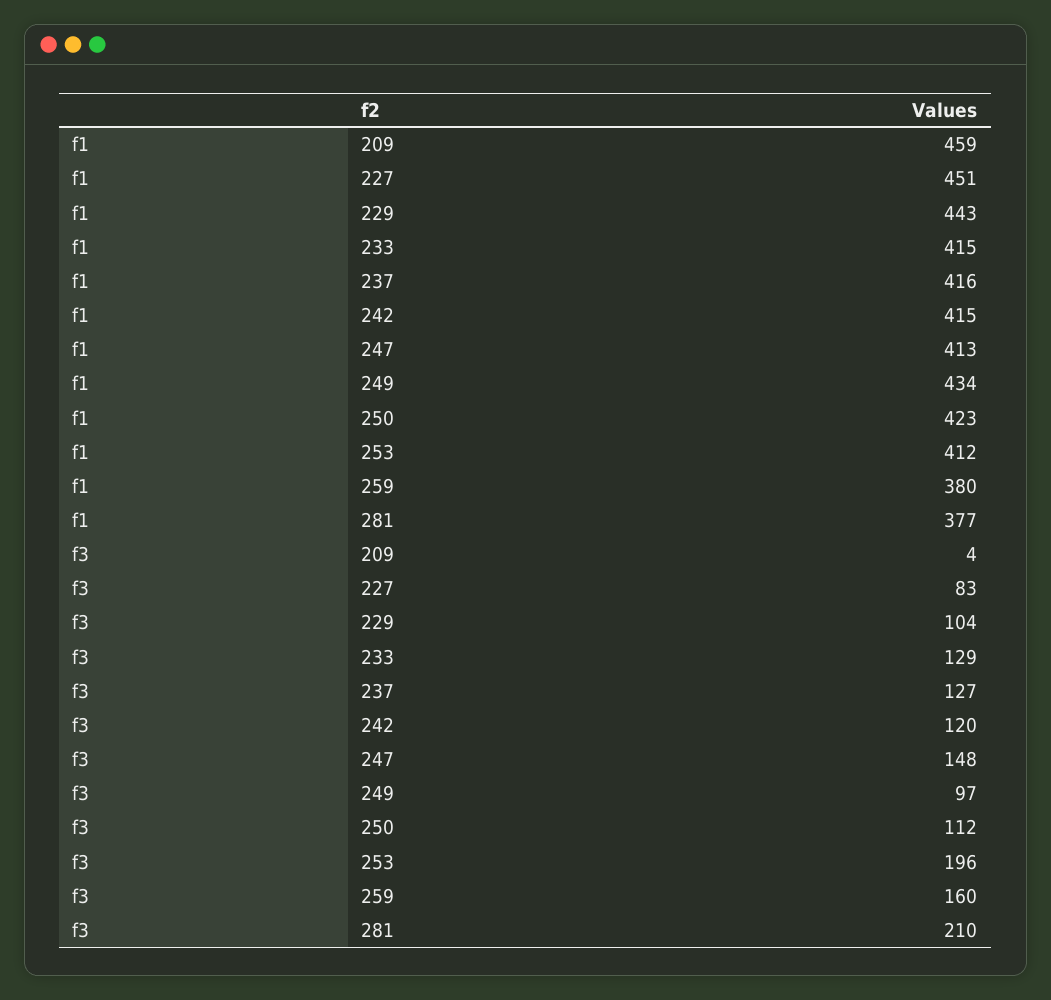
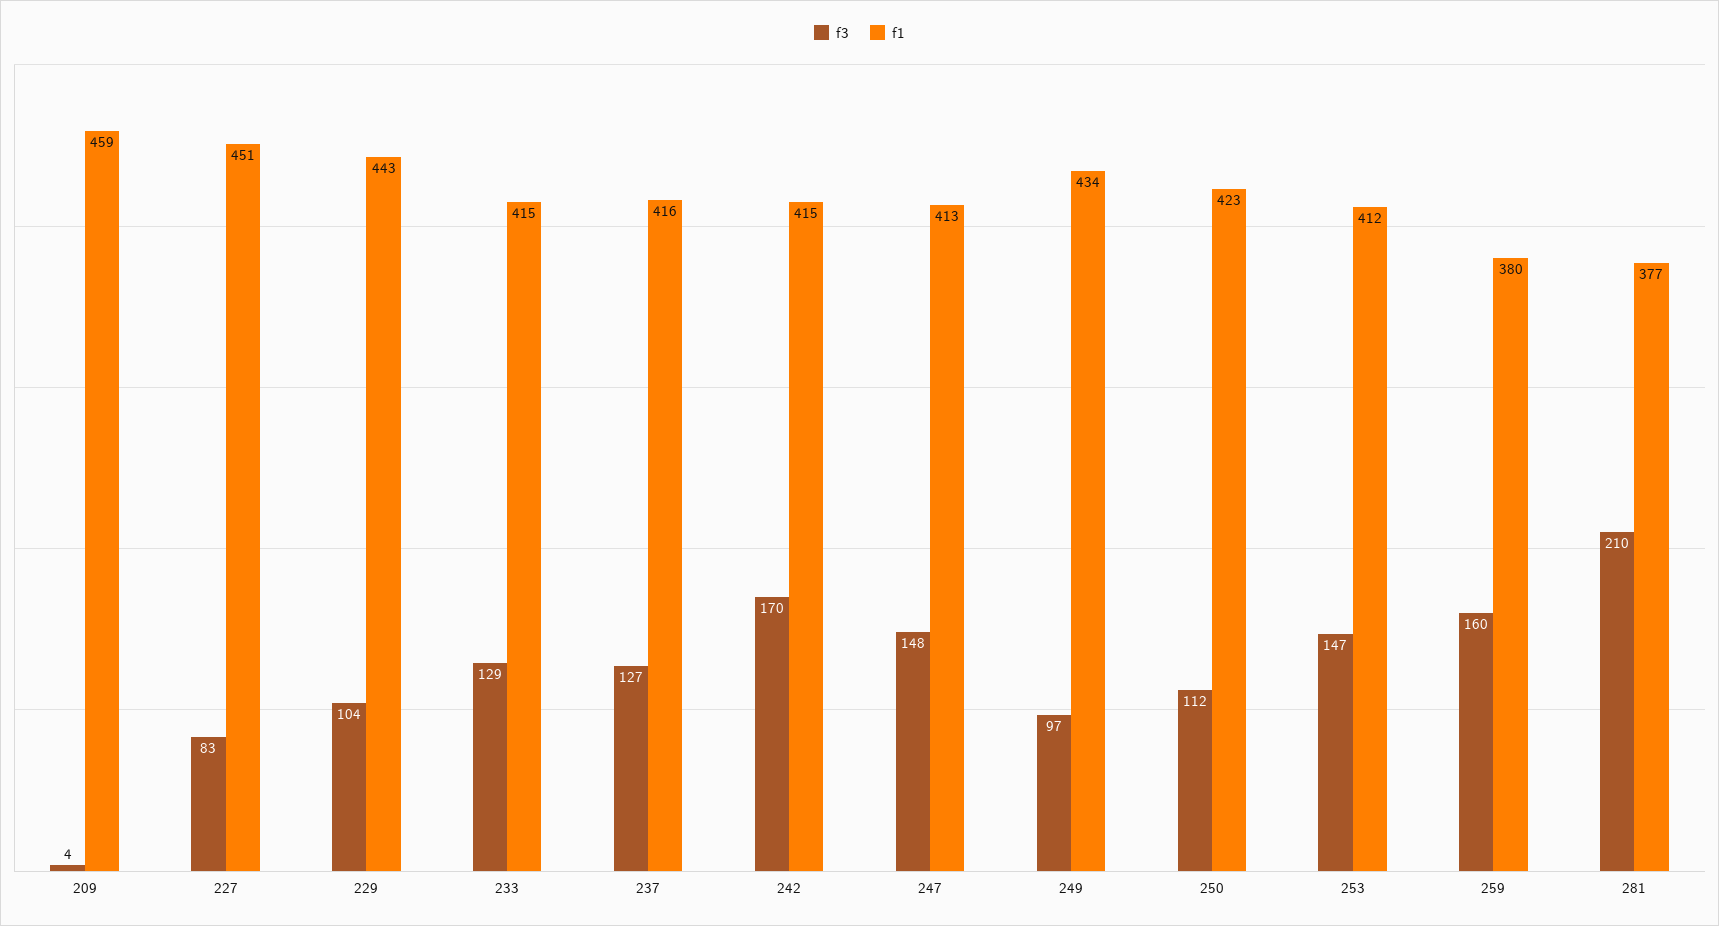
f3, 242: 120 -> 170
f3, 253: 196 -> 147

